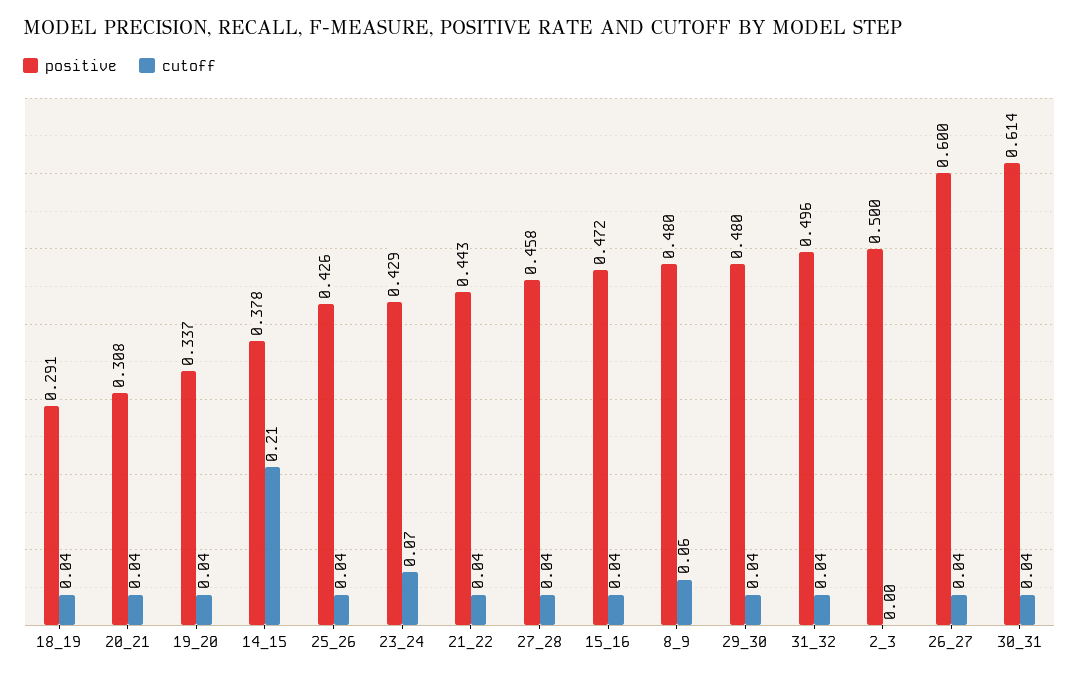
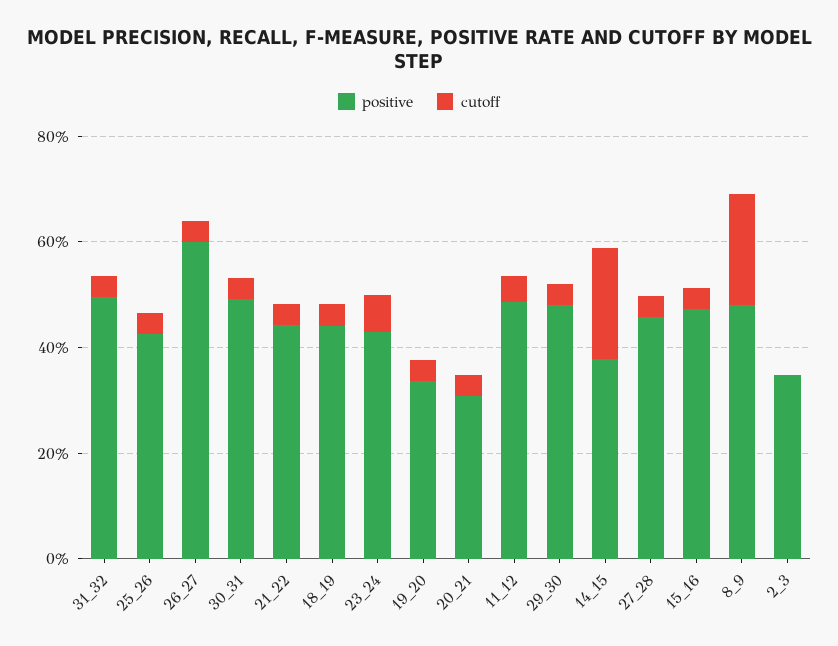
positive, 18_19: 0.291 -> 0.45
cutoff, 8_9: 0.06 -> 0.2
positive, 2_3: 0.5 -> 0.35
positive, 30_31: 0.614 -> 0.5
positive, 11_12: none -> 0.5
cutoff, 11_12: none -> 0.05

